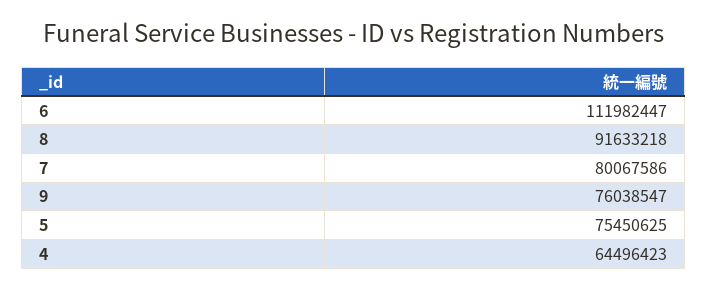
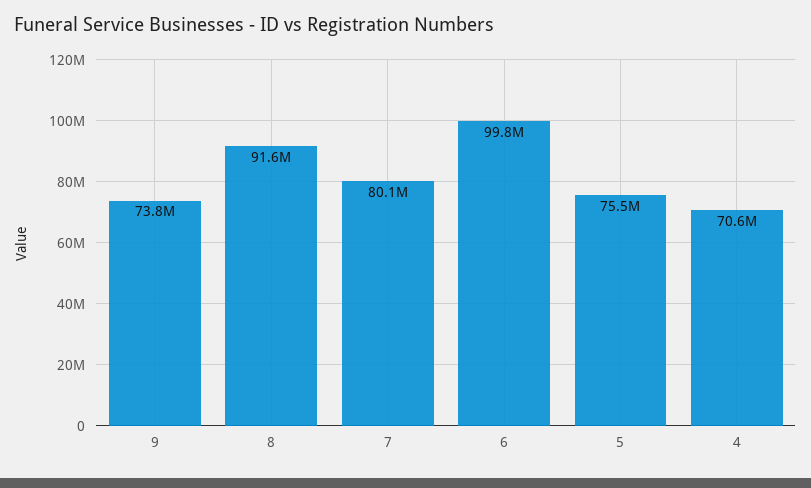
6: 111982447 -> 99800000
9: 76038547 -> 73800000
4: 64496423 -> 70600000

